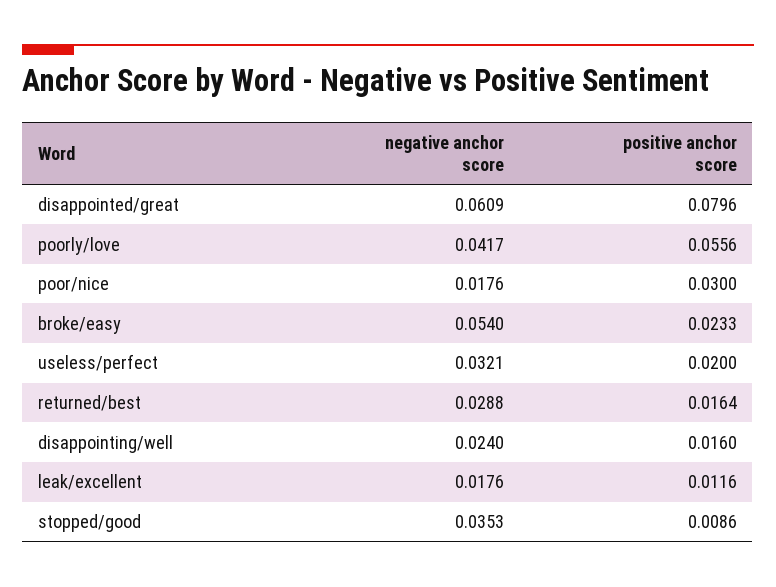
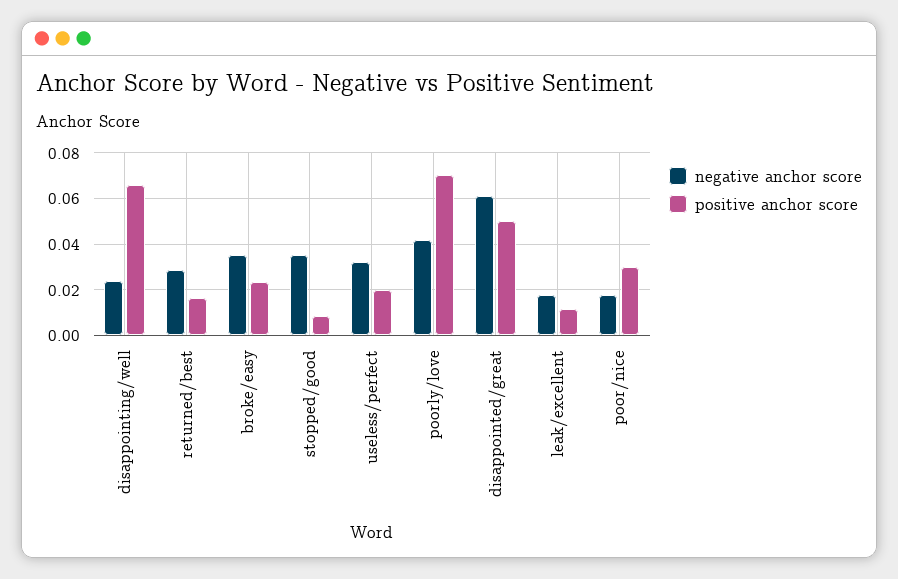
positive anchor score, disappointed/great: 0.0796 -> 0.05
positive anchor score, poorly/love: 0.0556 -> 0.07
negative anchor score, broke/easy: 0.054 -> 0.035
positive anchor score, disappointing/well: 0.016 -> 0.065

